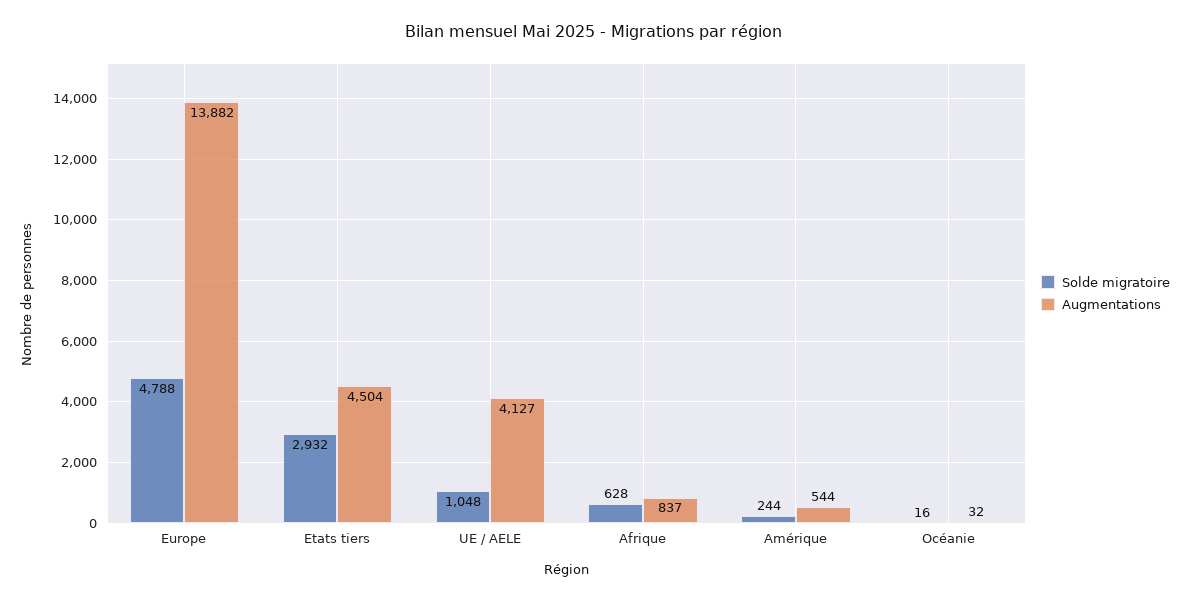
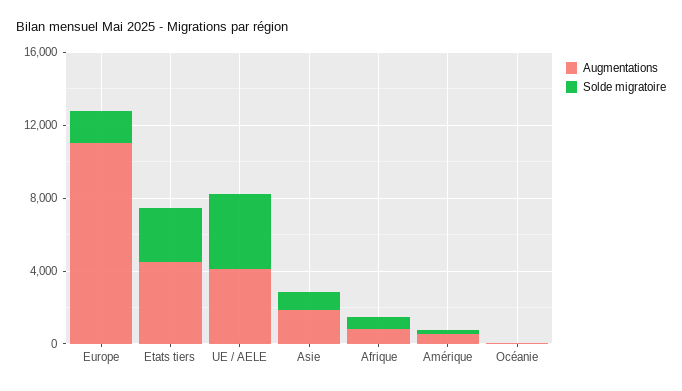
Solde migratoire, Europe: 4788 -> 2000
Augmentations, Europe: 13882 -> 11000
Solde migratoire, UE / AELE: 1048 -> 4000
Augmentations, Asie: none -> 2000
Solde migratoire, Asie: none -> 1000

